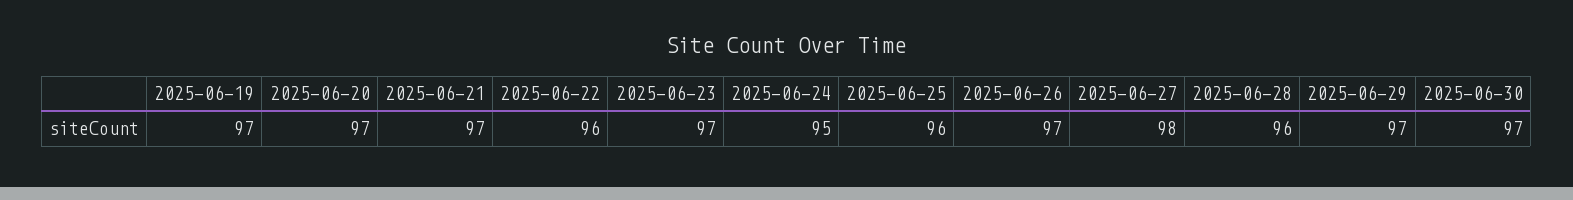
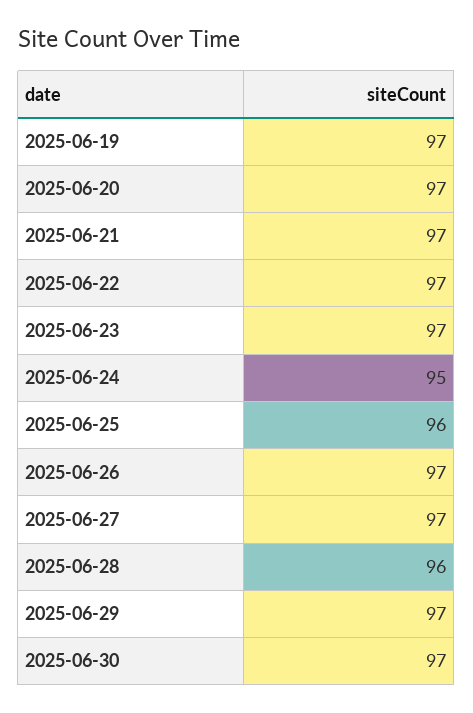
2025-06-22: 96 -> 97
2025-06-27: 98 -> 97

